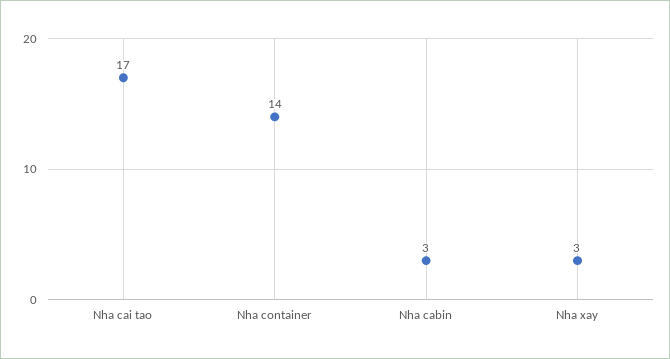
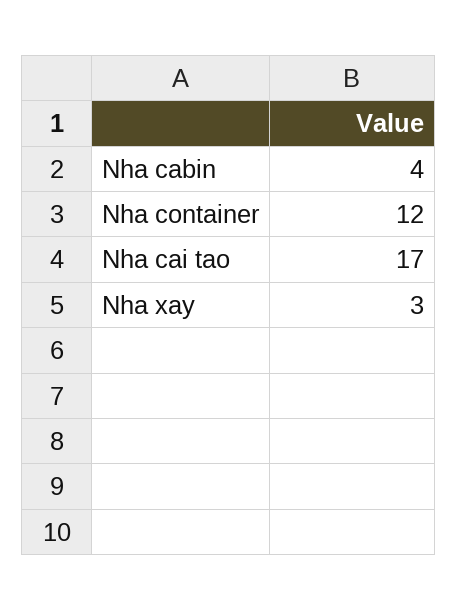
Nha container: 14 -> 12
Nha cabin: 3 -> 4

